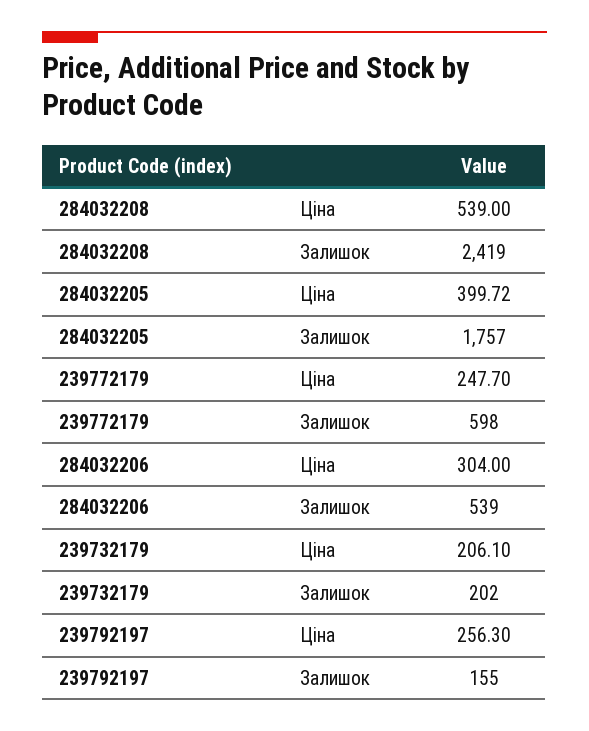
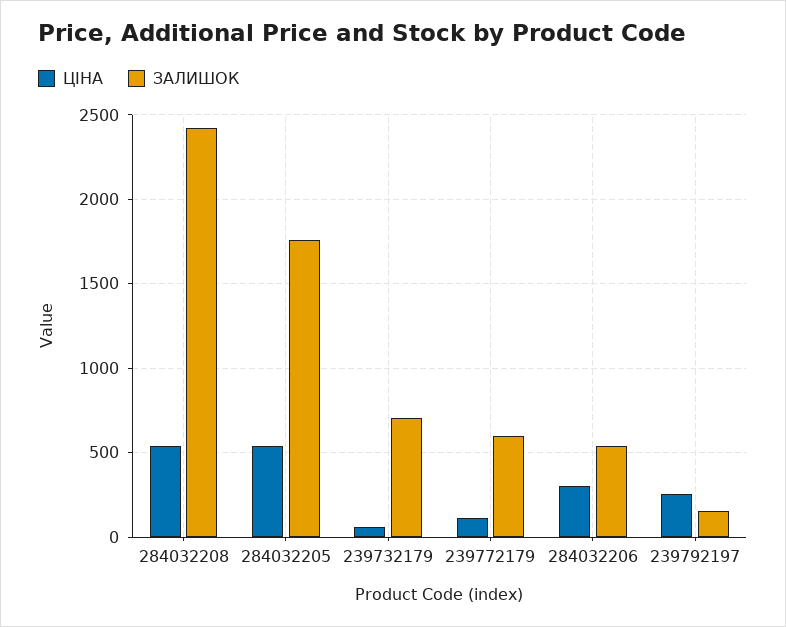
Ціна, 284032205: 399.72 -> 550
Ціна, 239772179: 247.7 -> 100
Ціна, 239732179: 206.1 -> 50
Залишок, 239732179: 202 -> 700

